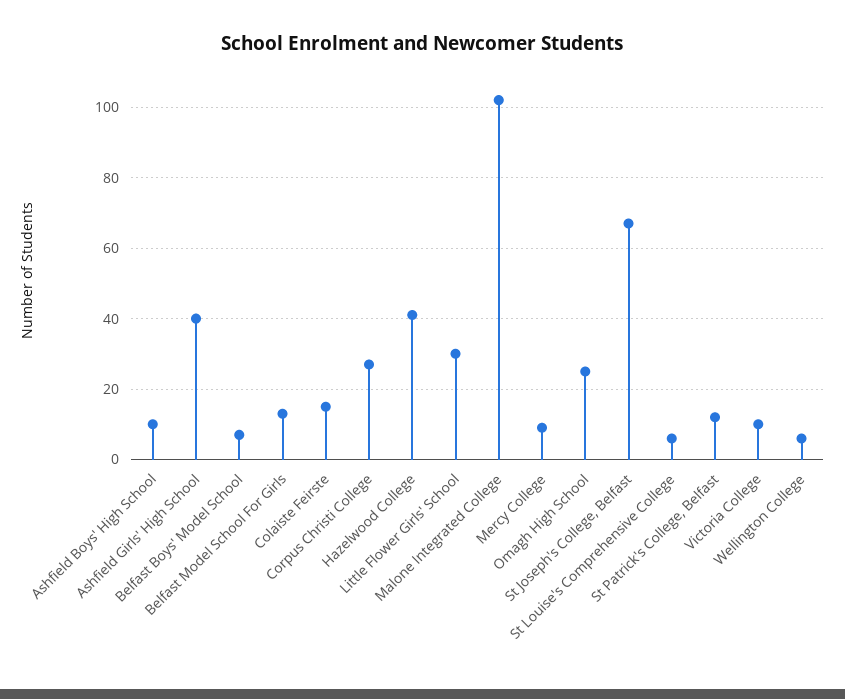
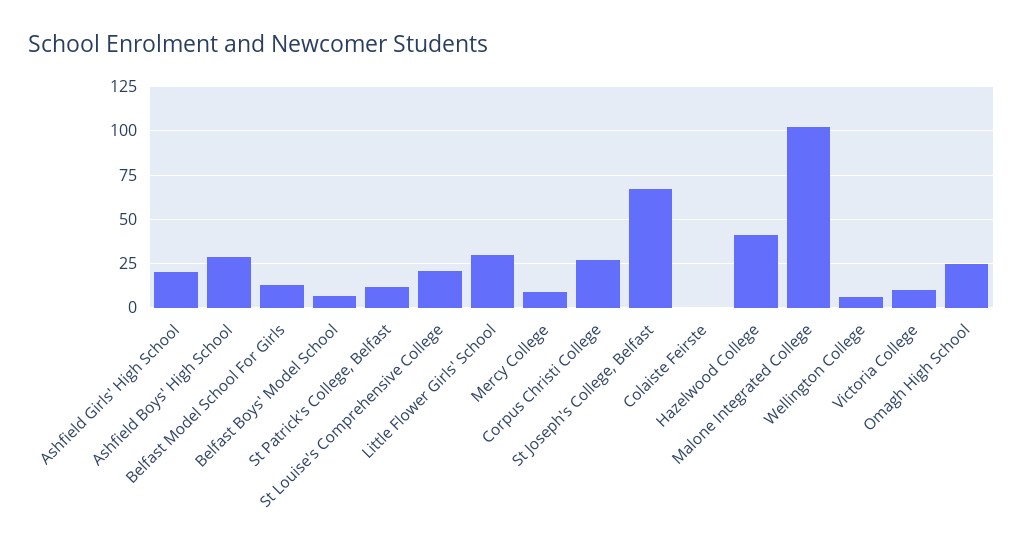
Ashfield Boys' High School: 10 -> 30
Ashfield Girls' High School: 40 -> 20
Colaiste Feirste: 15 -> 0
St Louise's Comprehensive College: 5 -> 20

